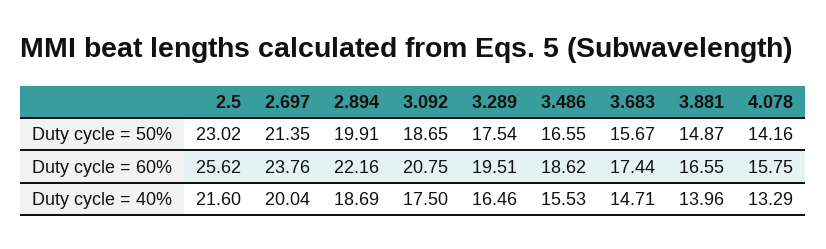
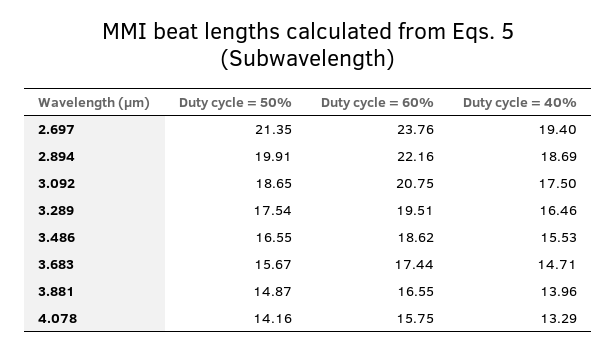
2.5, Duty cycle = 50%: 23.02 -> none
2.5, Duty cycle = 60%: 25.62 -> none
2.5, Duty cycle = 40%: 21.6 -> none
2.697, Duty cycle = 40%: 20.04 -> 19.4

